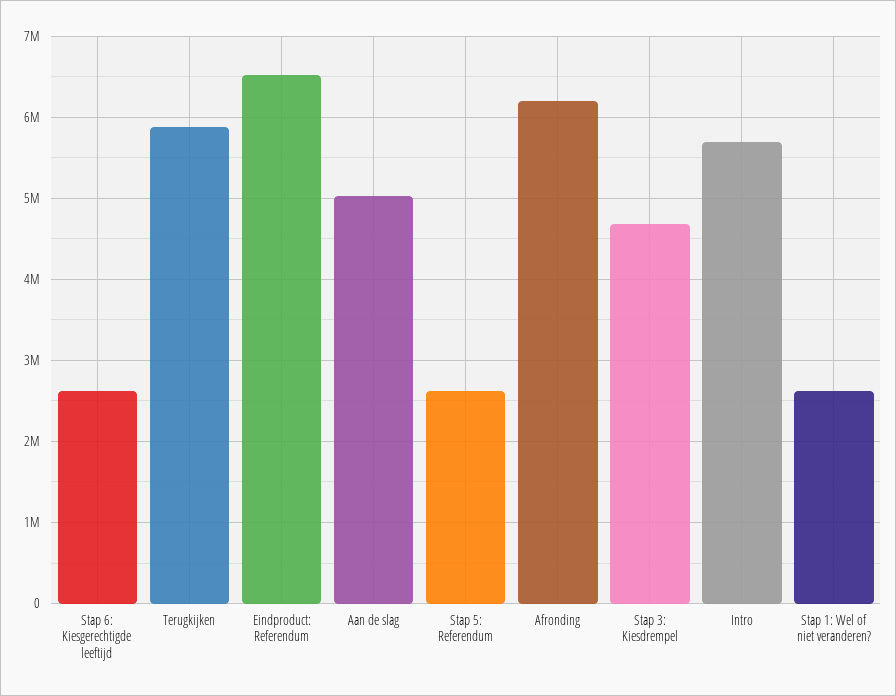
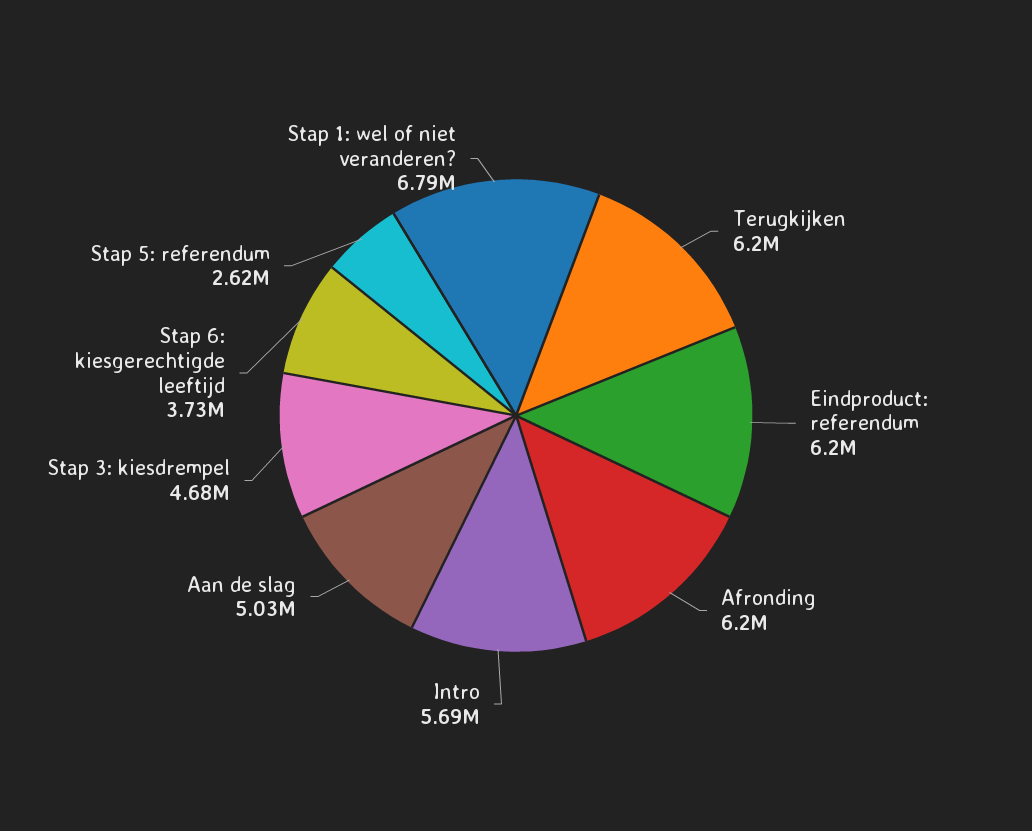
Stap 6: Kiesgerechtigde leeftijd: 2600000 -> 3730000
Terugkijken: 5900000 -> 6200000
Eindproduct: Referendum: 6500000 -> 6200000
Stap 1: Wel of niet veranderen?: 2600000 -> 6790000

